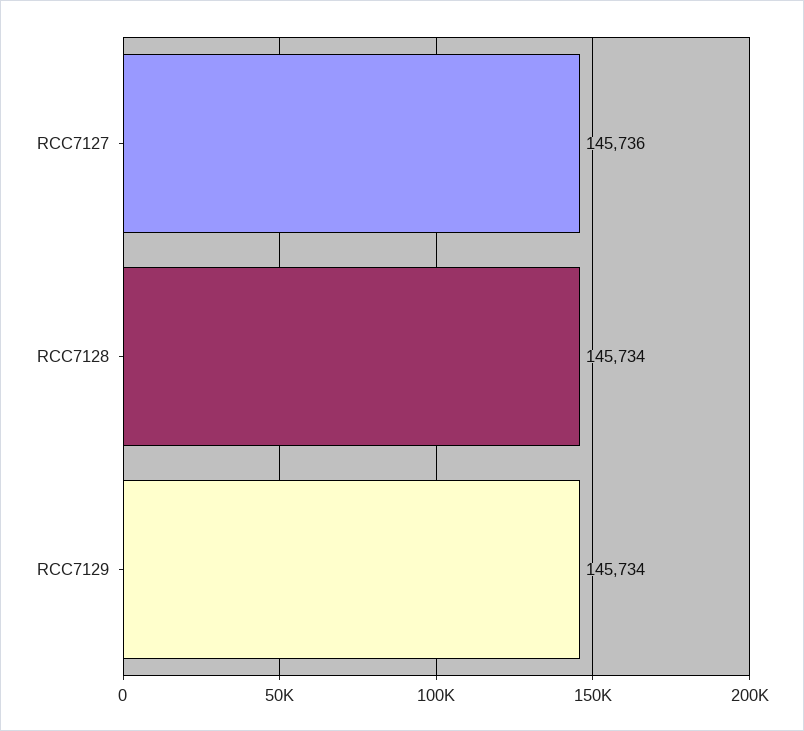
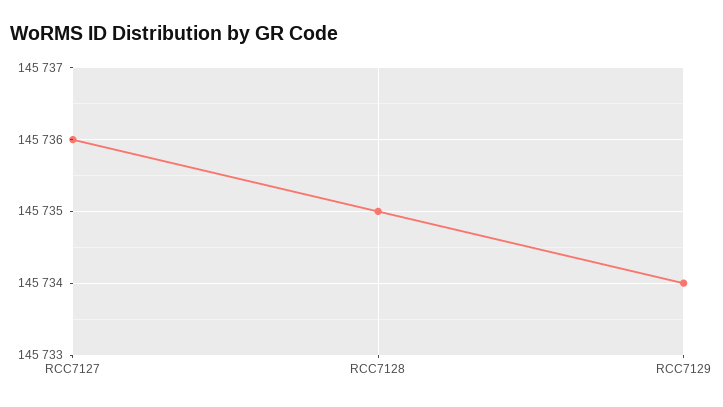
RCC7128: 145734 -> 145735

